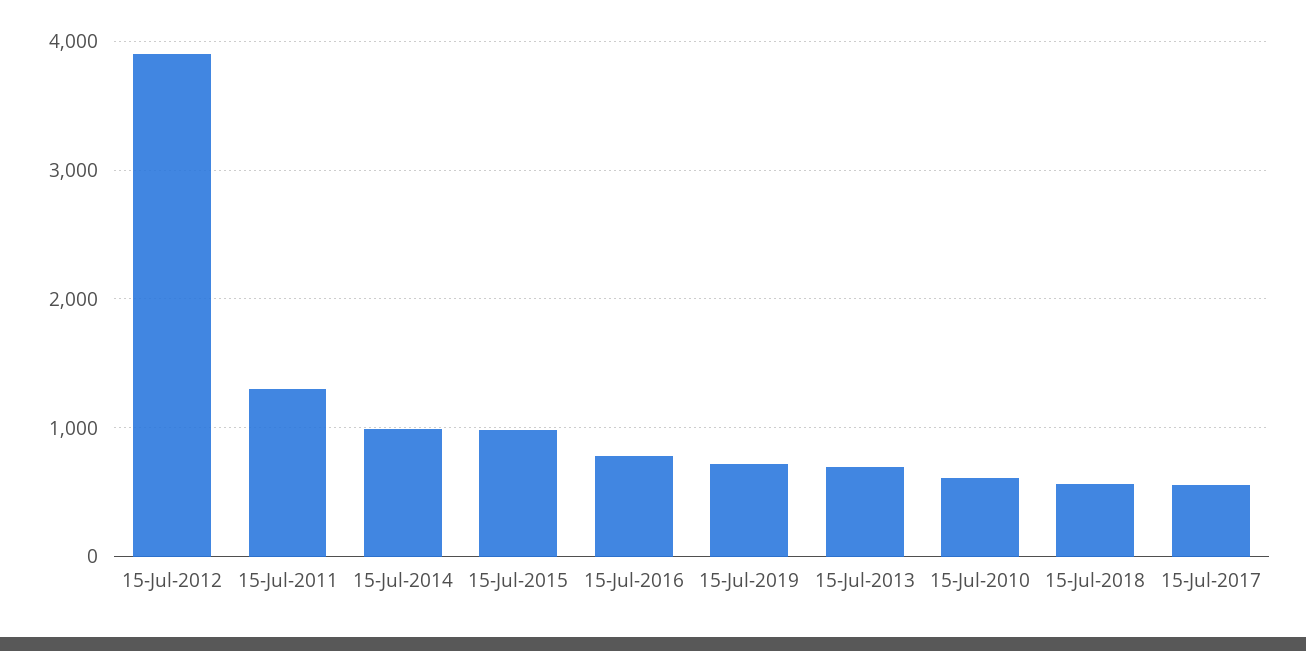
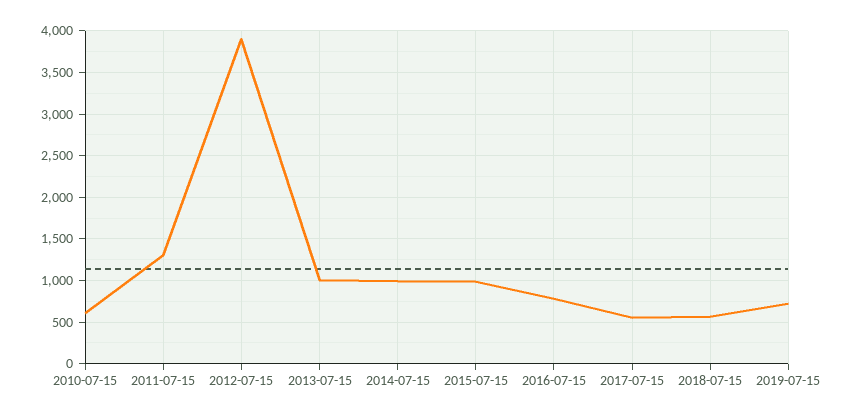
15-Jul-2013: 700 -> 1000

